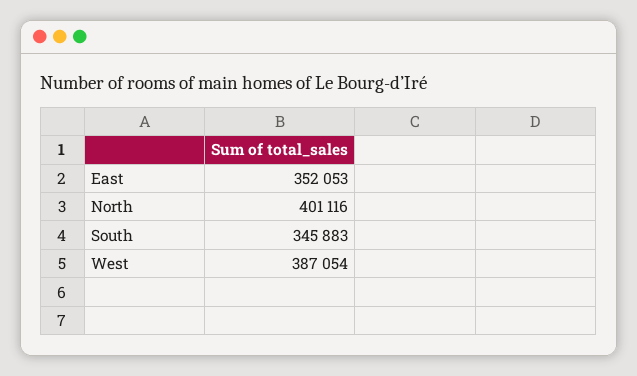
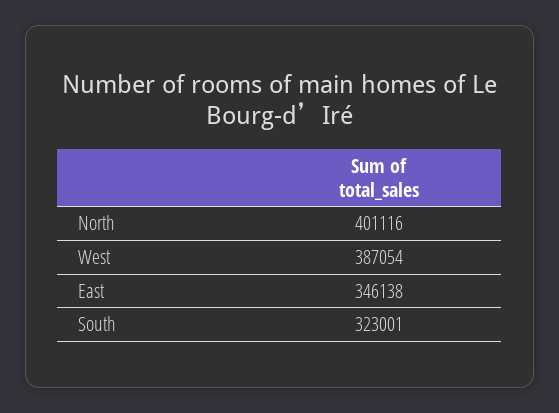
East: 352053 -> 346138
South: 345883 -> 323001

